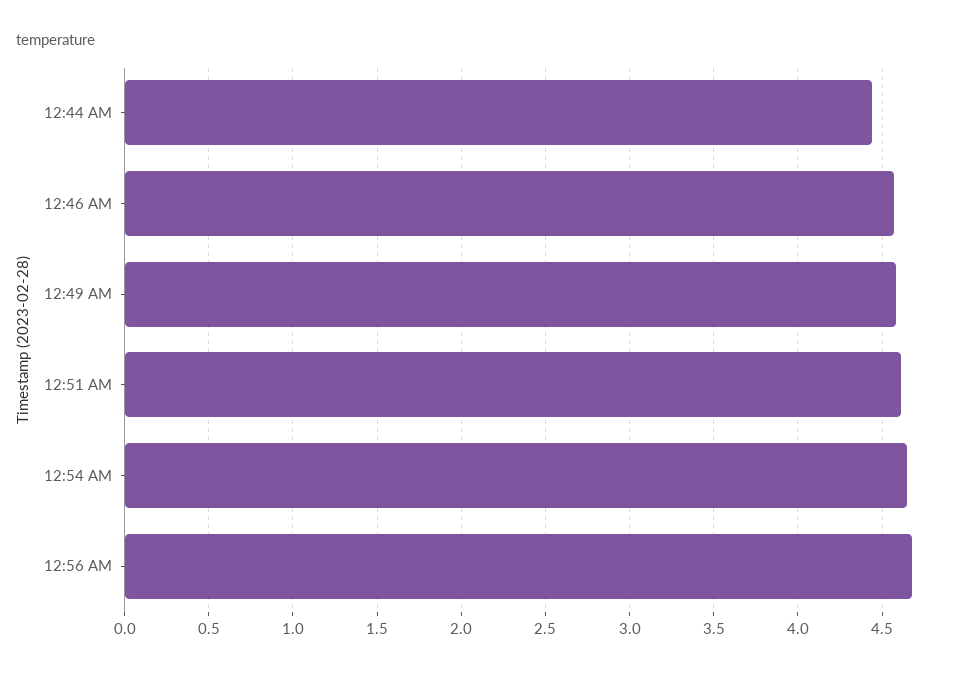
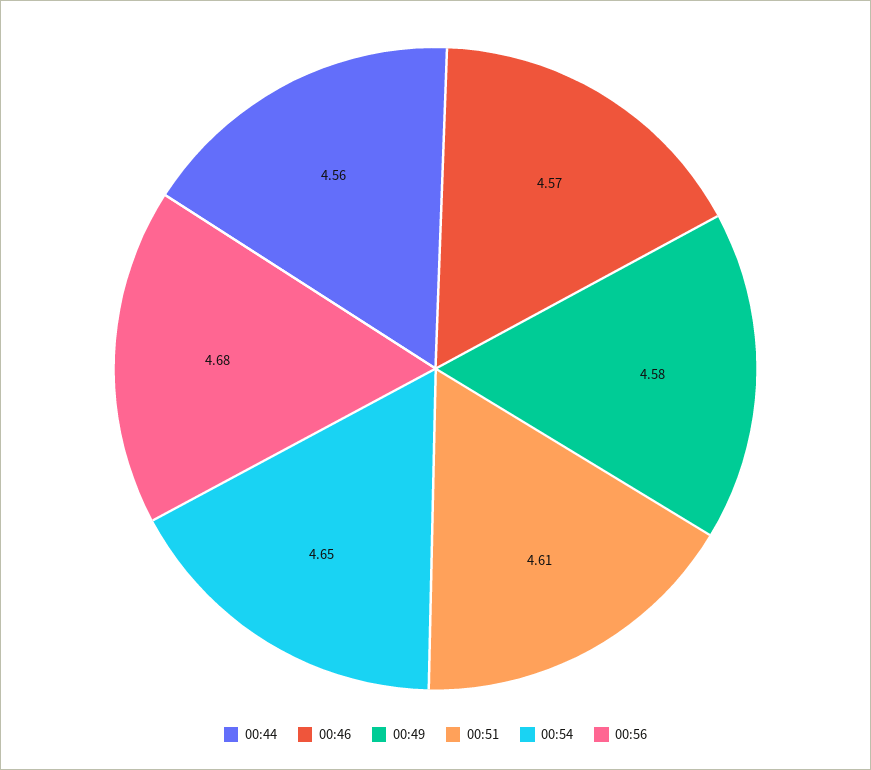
12:44 AM: 4.45 -> 4.56

